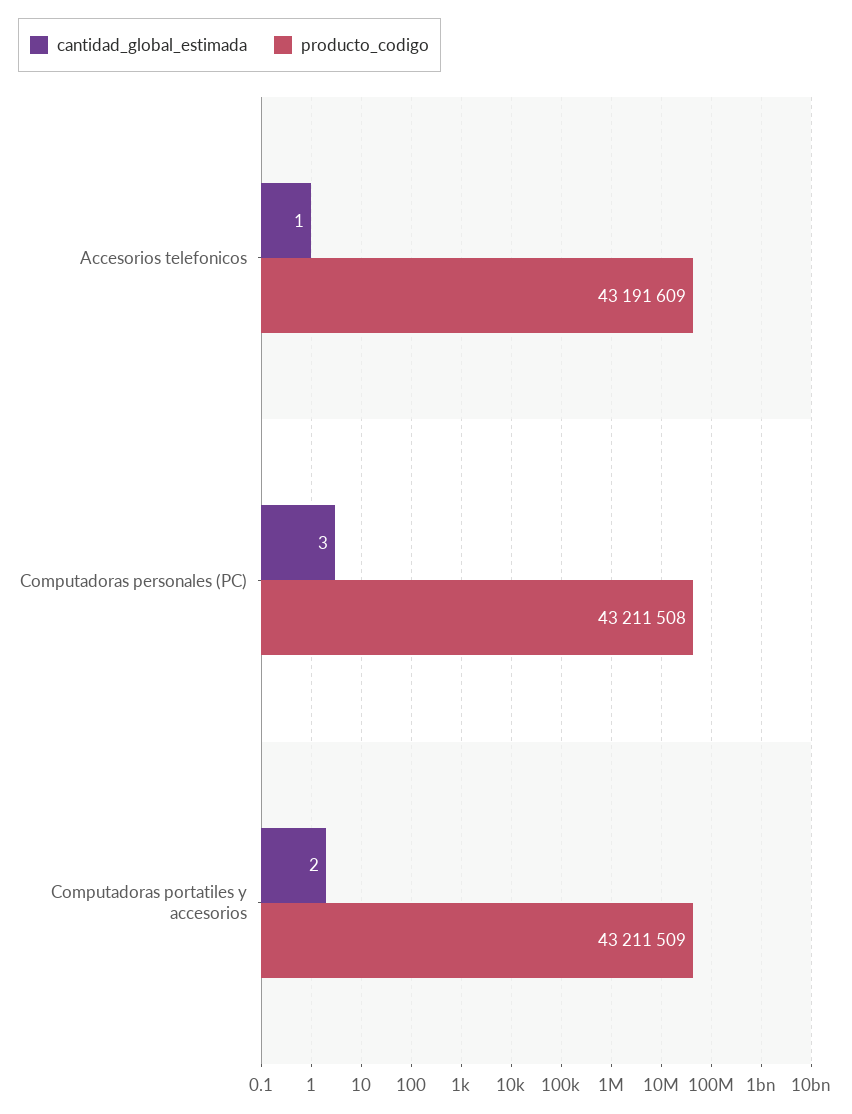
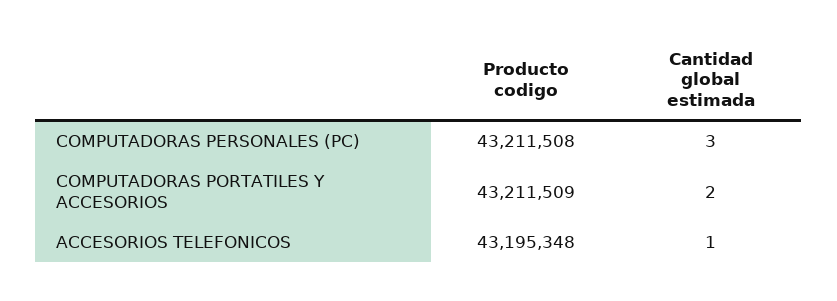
producto_codigo, Accesorios telefonicos: 43191609 -> 43195348

